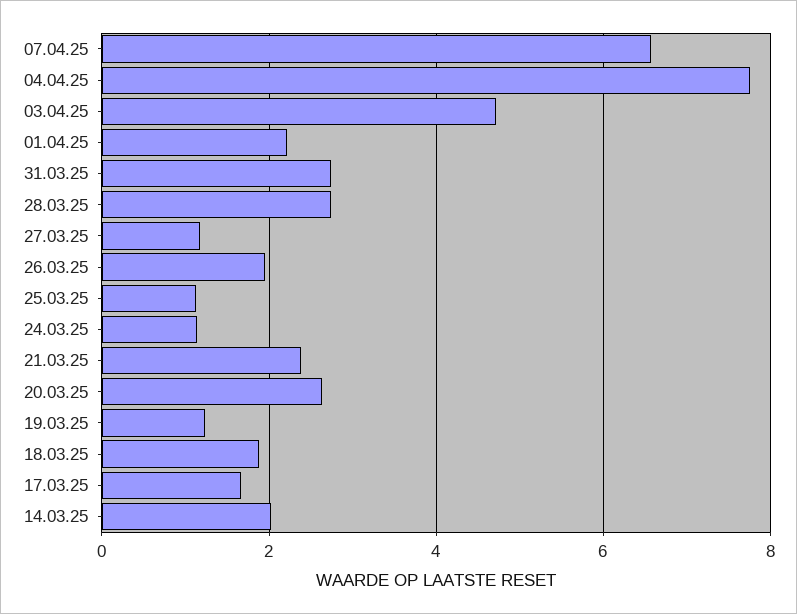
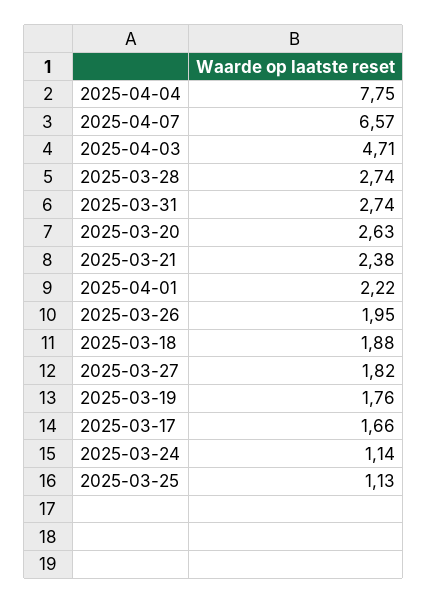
27.03.25: 1.2 -> 1.82
19.03.25: 1.2 -> 1.76
14.03.25: 2 -> none

